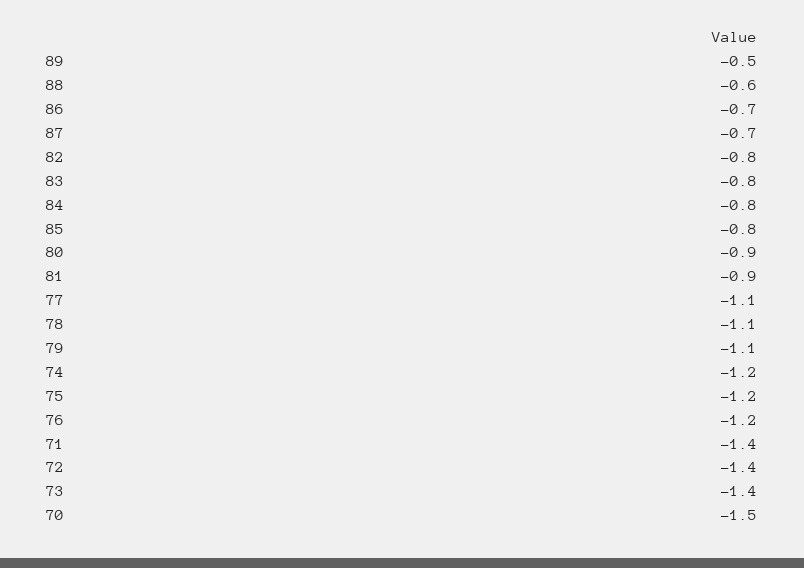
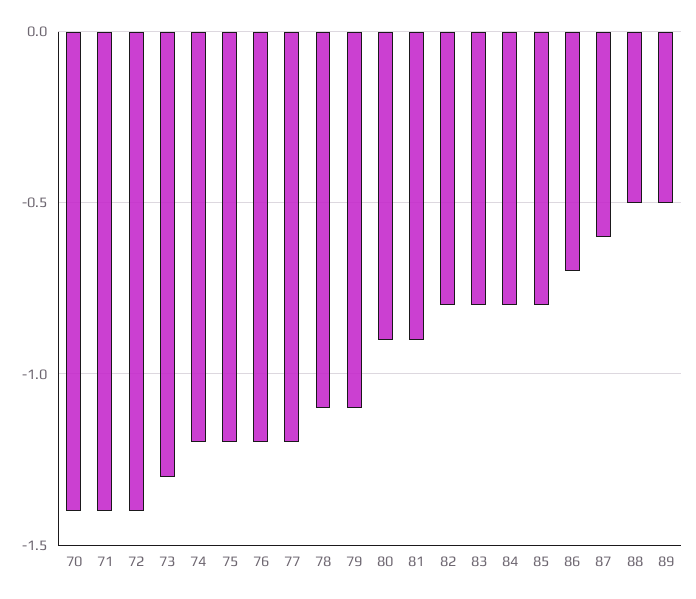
88: -0.6 -> -0.5
87: -0.7 -> -0.6
77: -1.1 -> -1.2
73: -1.4 -> -1.3
70: -1.5 -> -1.4

